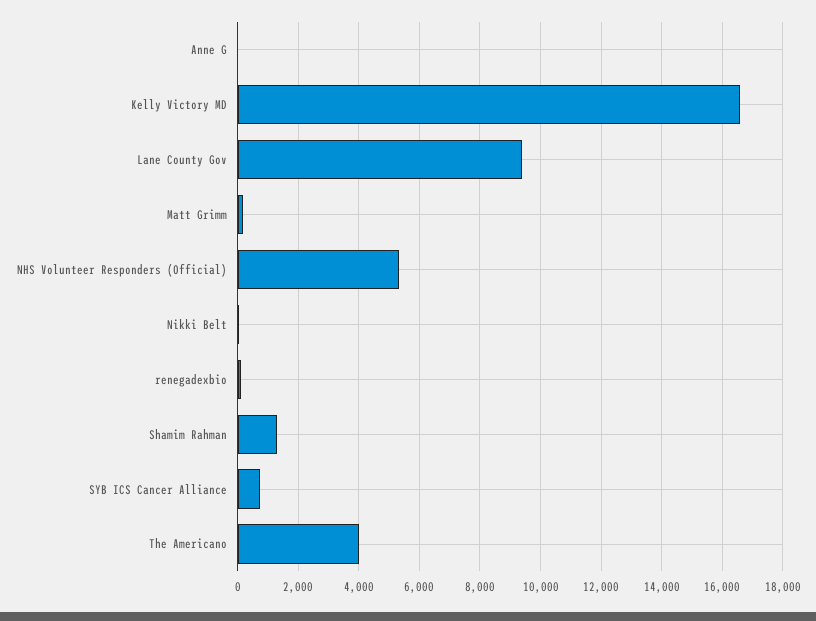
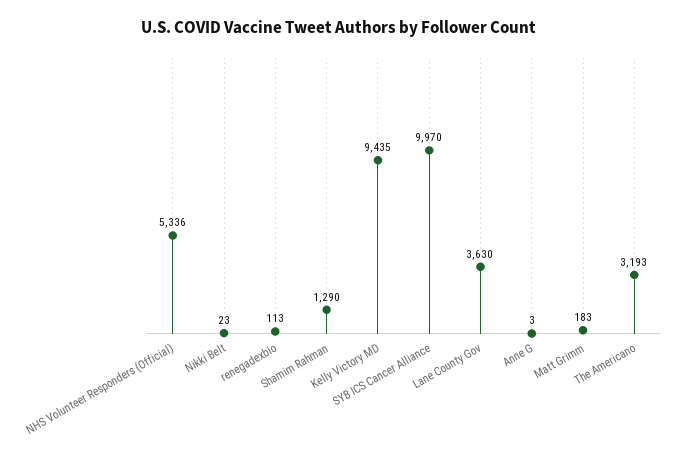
Kelly Victory MD: 16600 -> 9435
Lane County Gov: 9400 -> 3630
SYB ICS Cancer Alliance: 800 -> 9970
The Americano: 4000 -> 3193

